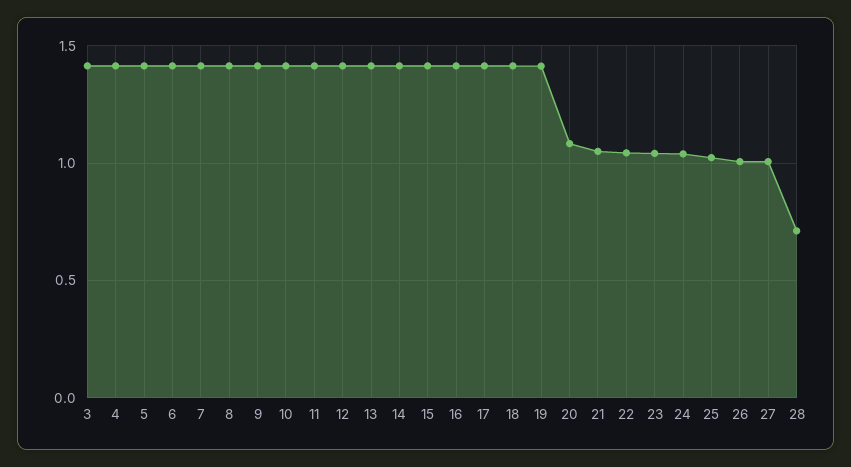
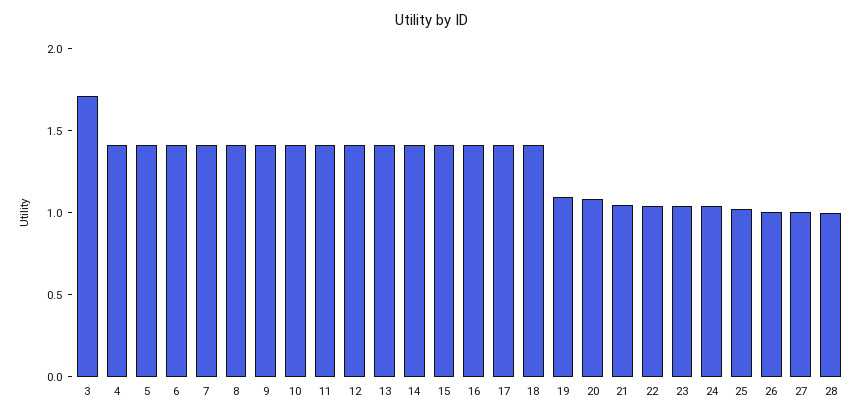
3: 1.4 -> 1.7
19: 1.4 -> 1.1
28: 0.7 -> 1

